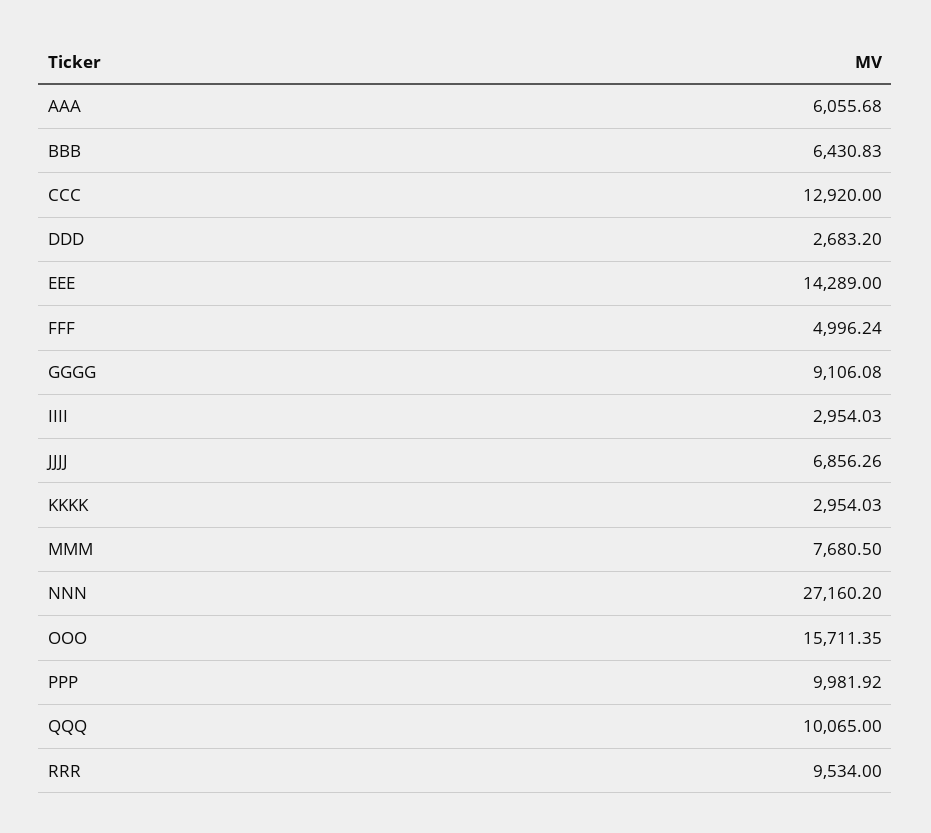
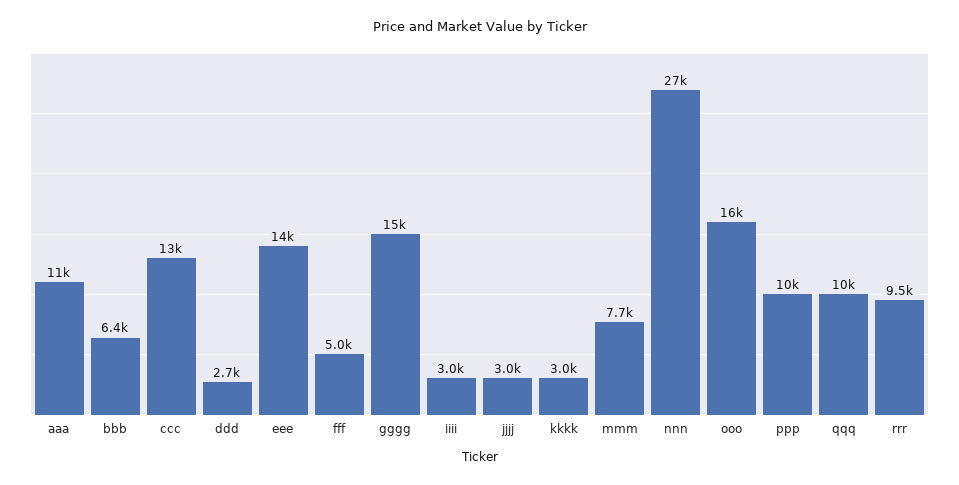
AAA: 6055.68 -> 11000
GGGG: 9106.08 -> 15000
JJJJ: 6856.26 -> 3000

